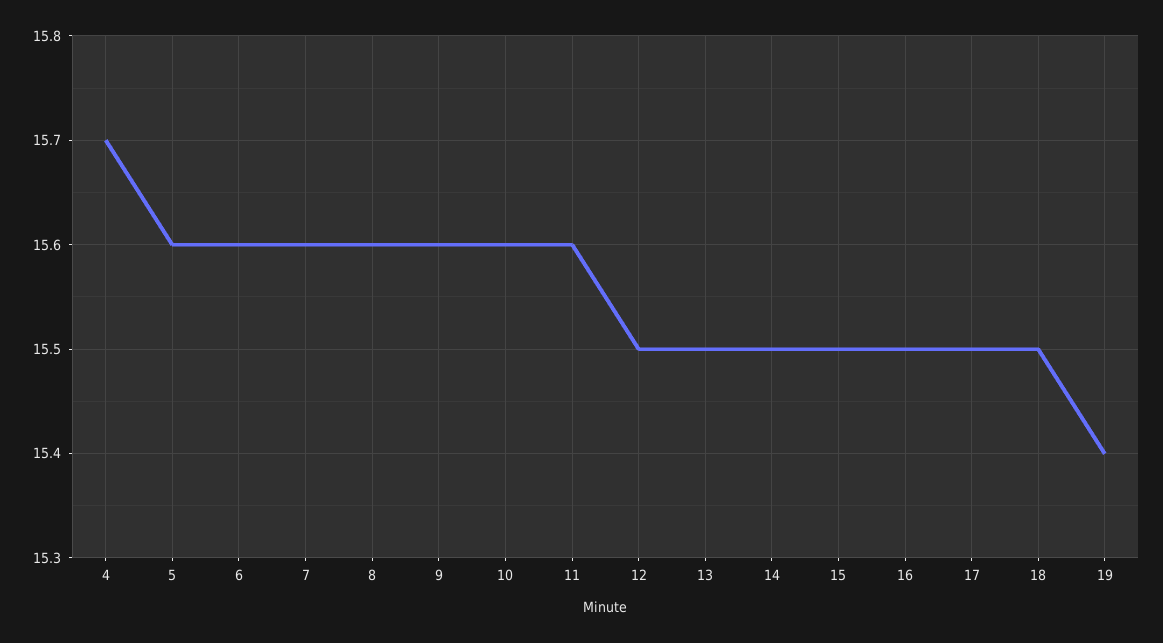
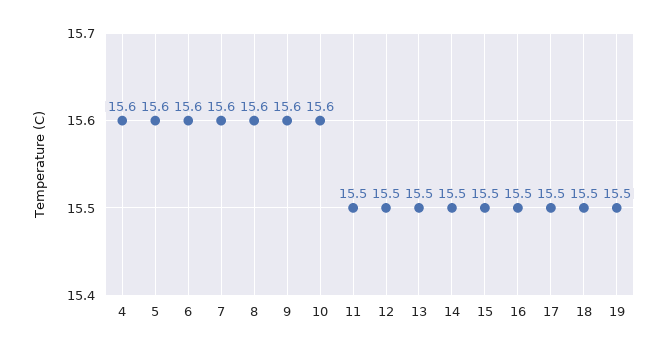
4: 15.7 -> 15.6
11: 15.6 -> 15.5
19: 15.4 -> 15.5

